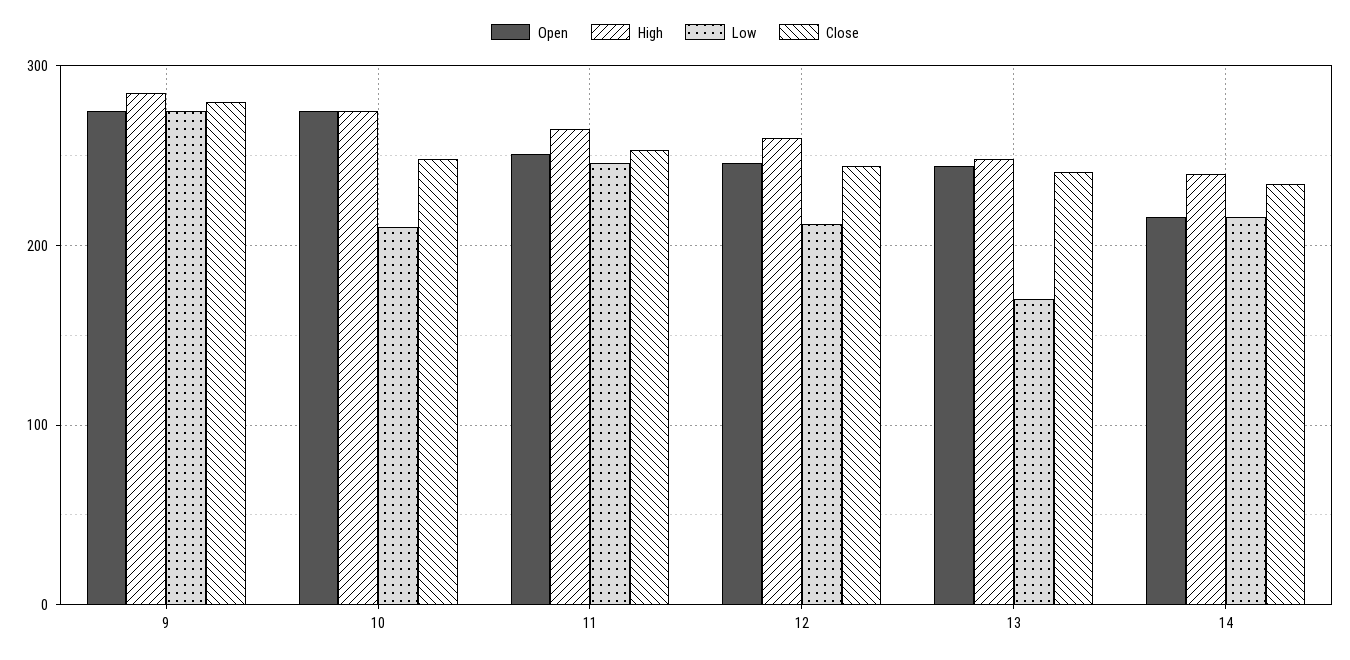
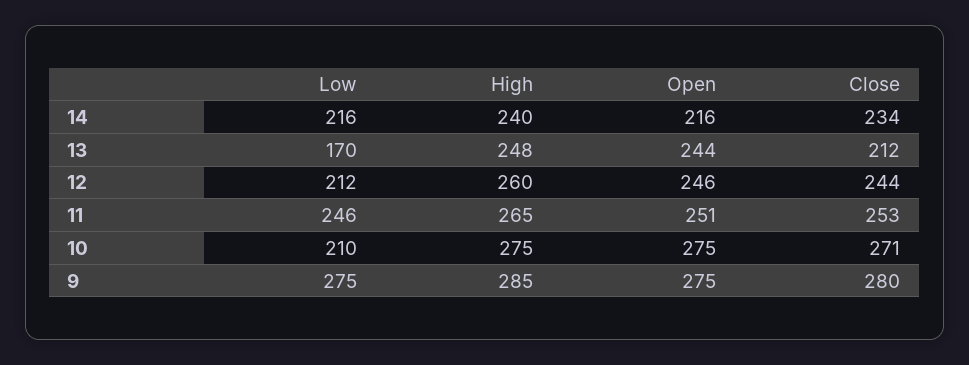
Close, 10: 250 -> 271
Close, 13: 240 -> 212

